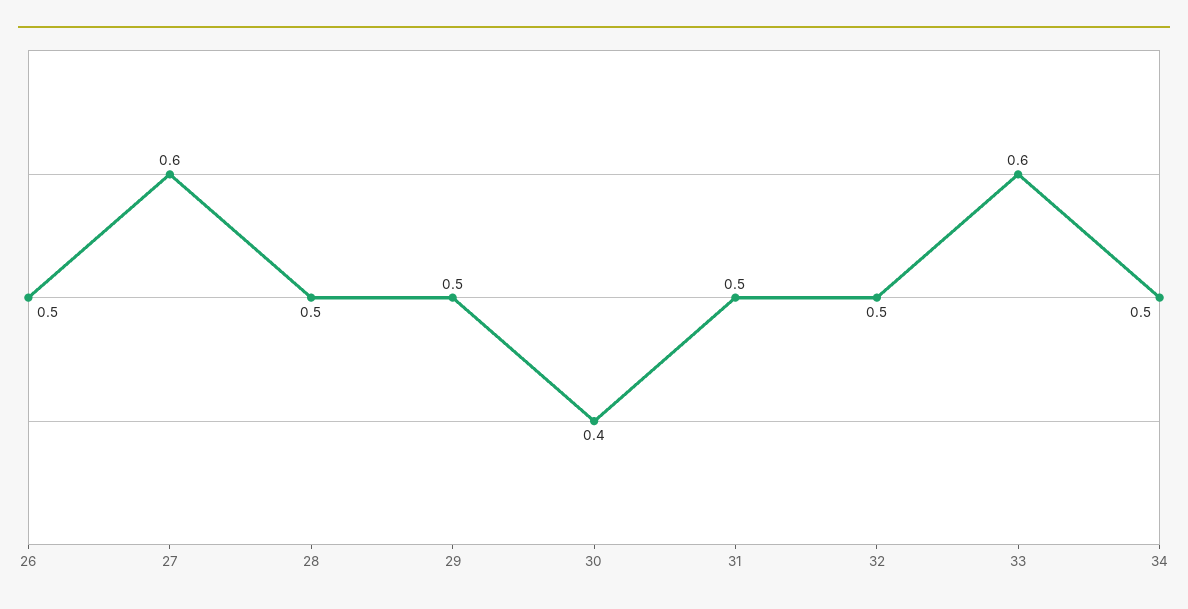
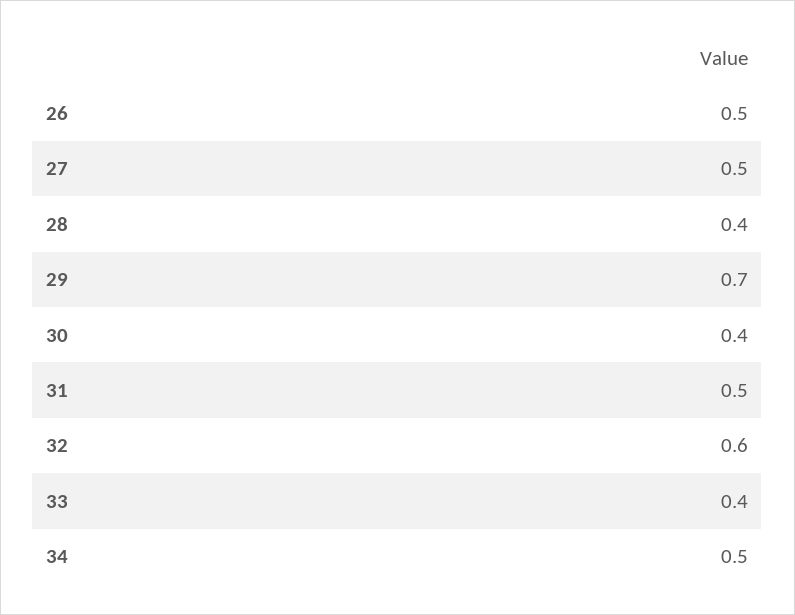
27: 0.6 -> 0.5
28: 0.5 -> 0.4
29: 0.5 -> 0.7
32: 0.5 -> 0.6
33: 0.6 -> 0.4

